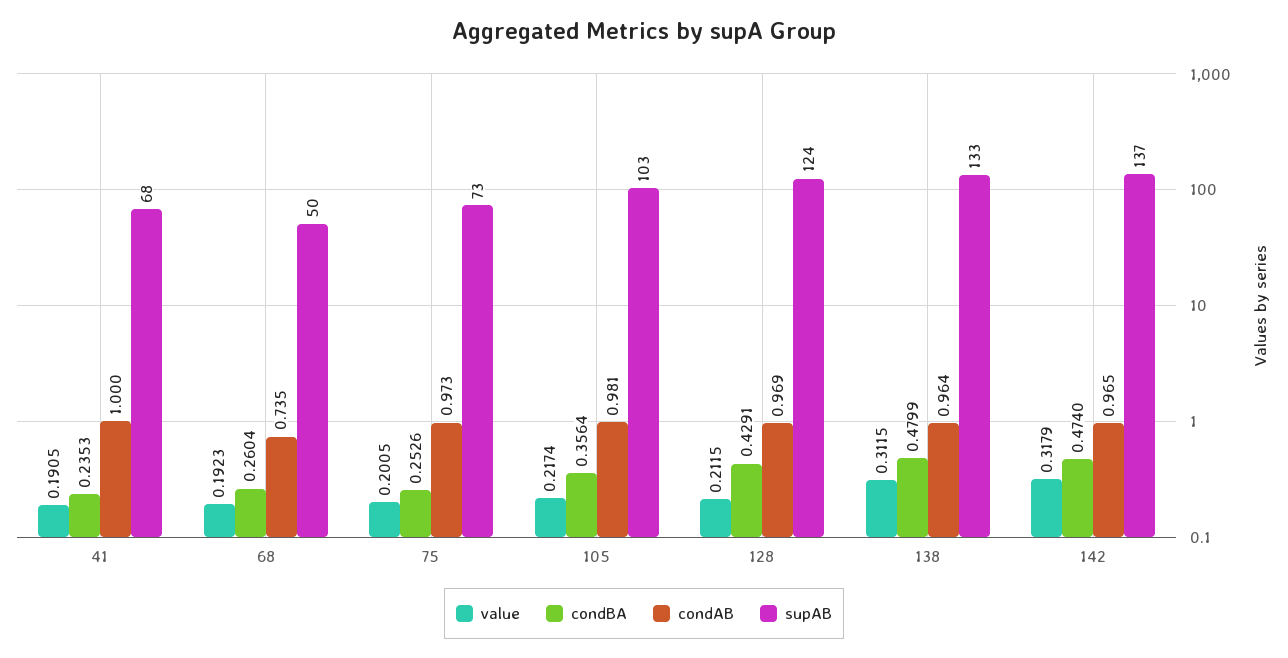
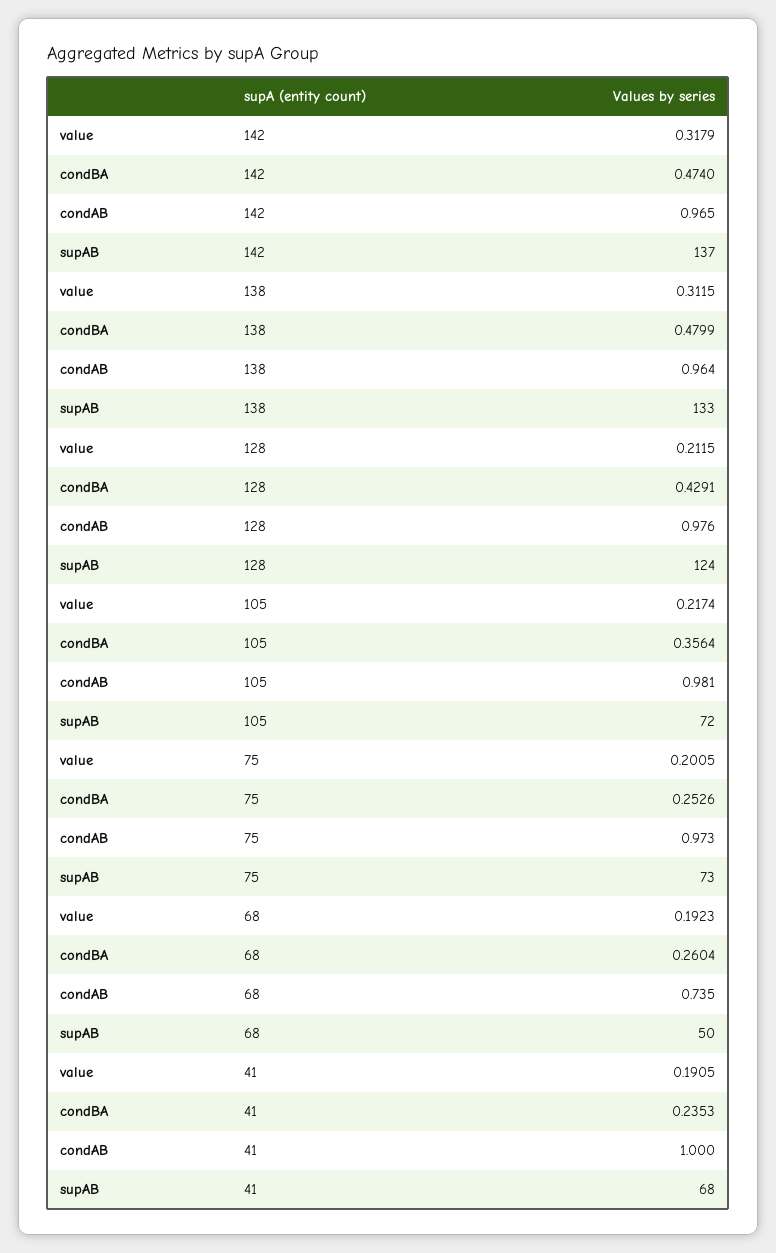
supAB, 105: 103 -> 72
condAB, 128: 0.969 -> 0.976

